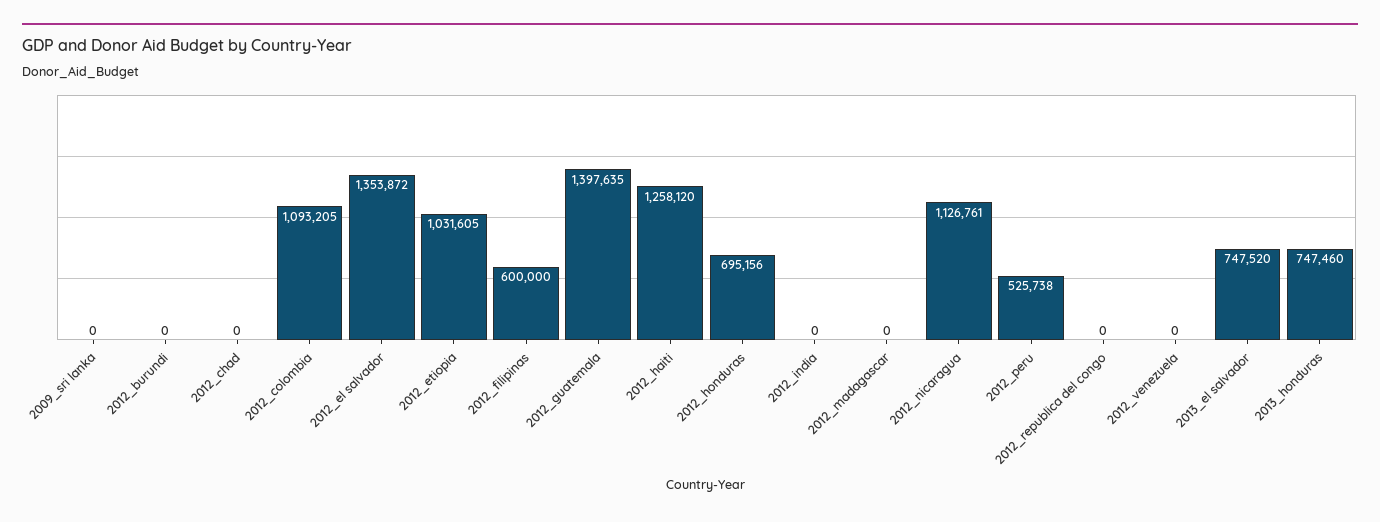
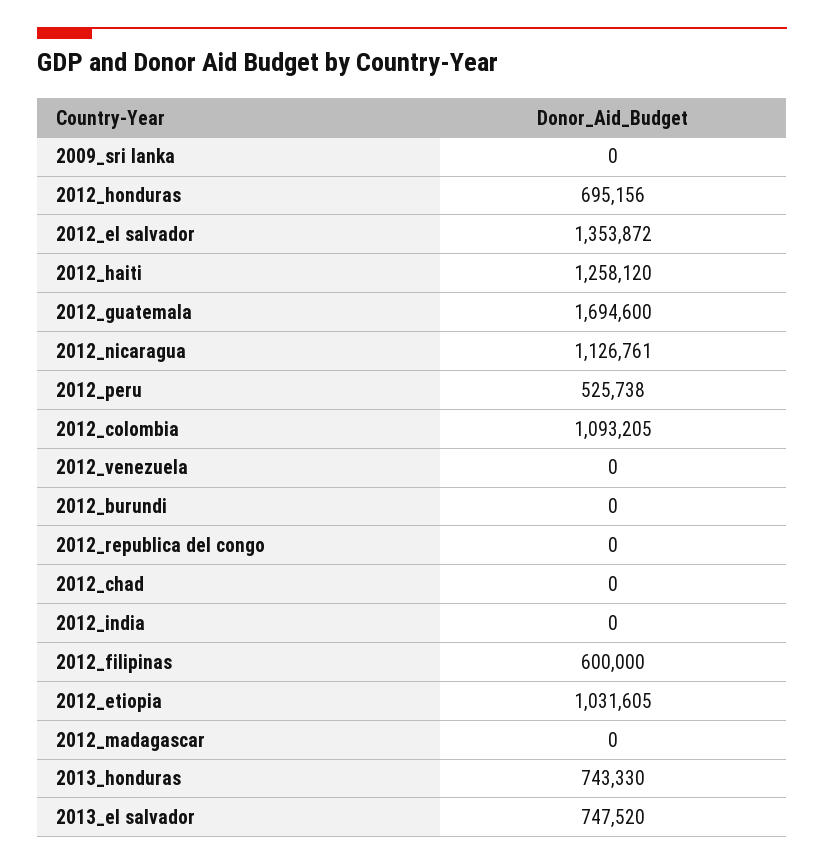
2012_guatemala: 1397635 -> 1694600
2013_honduras: 747460 -> 743330

